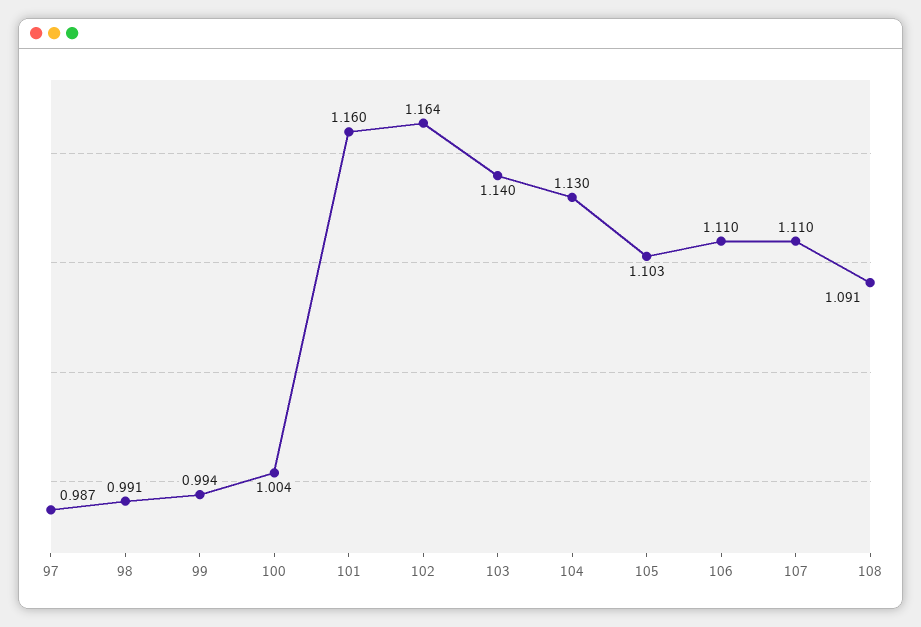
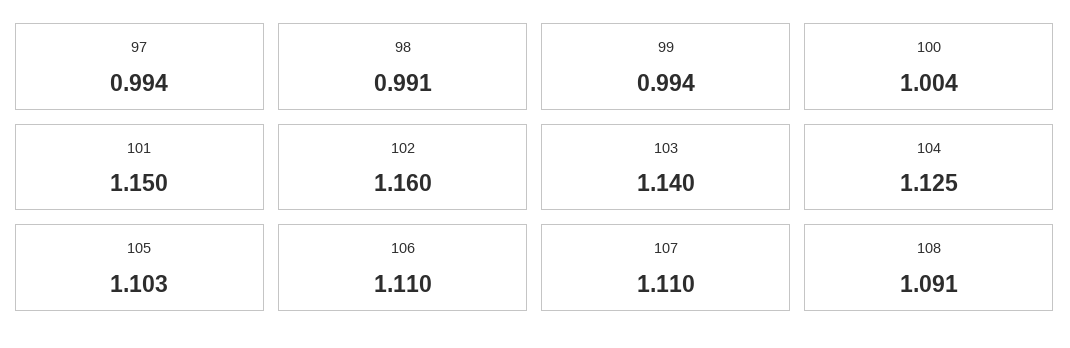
97: 0.987 -> 0.994
101: 1.16 -> 1.15
102: 1.164 -> 1.16
104: 1.13 -> 1.125

